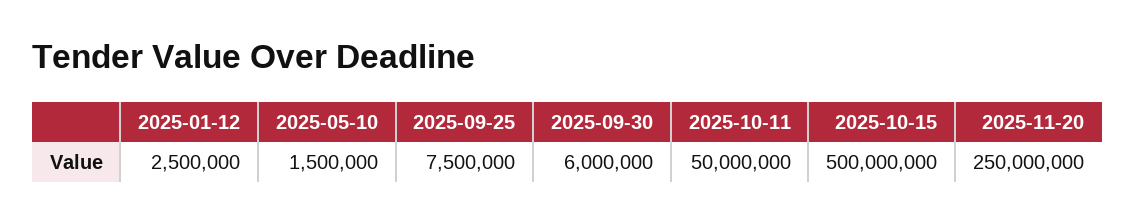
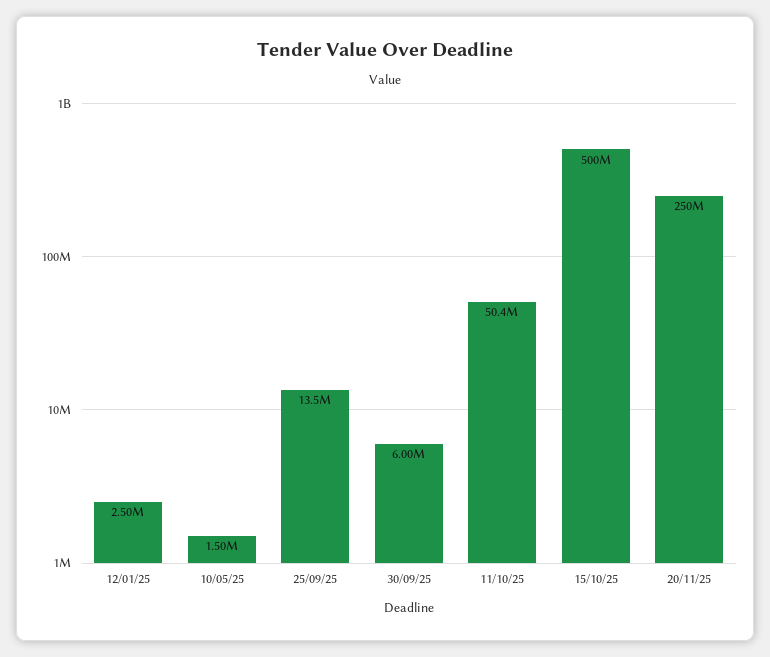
2025-09-25: 7500000 -> 13500000
2025-10-11: 50000000 -> 50400000

